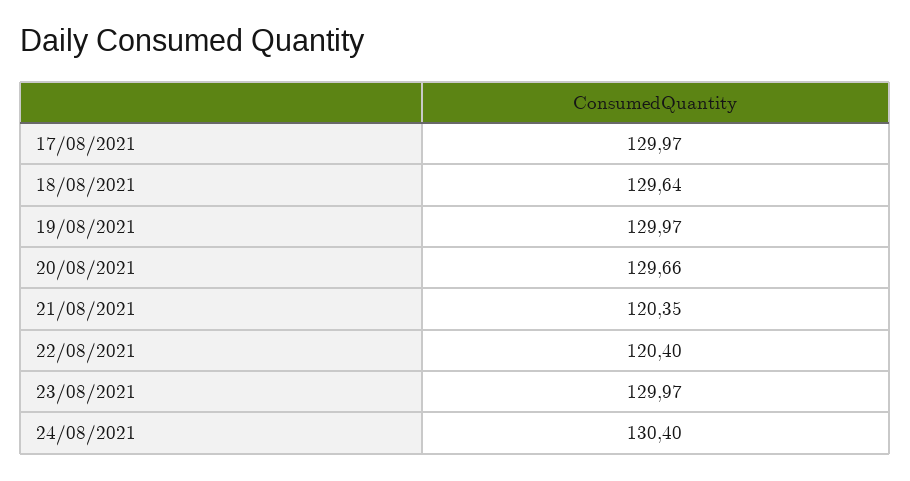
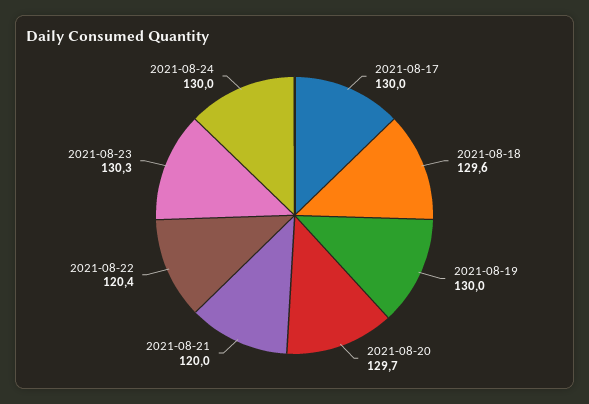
21/08/2021: 120.35 -> 120
23/08/2021: 129.97 -> 130.3
24/08/2021: 130.4 -> 130

